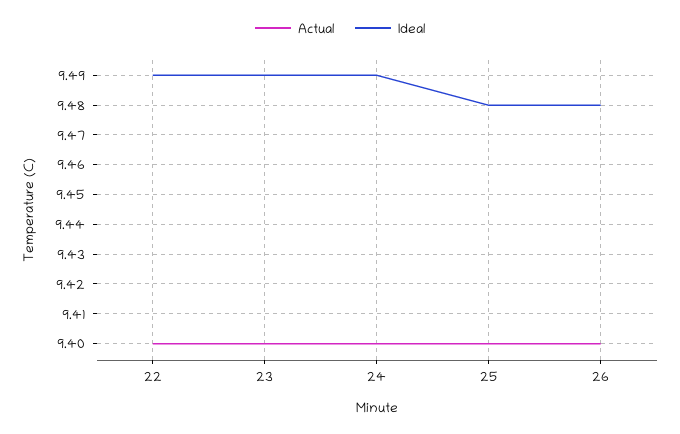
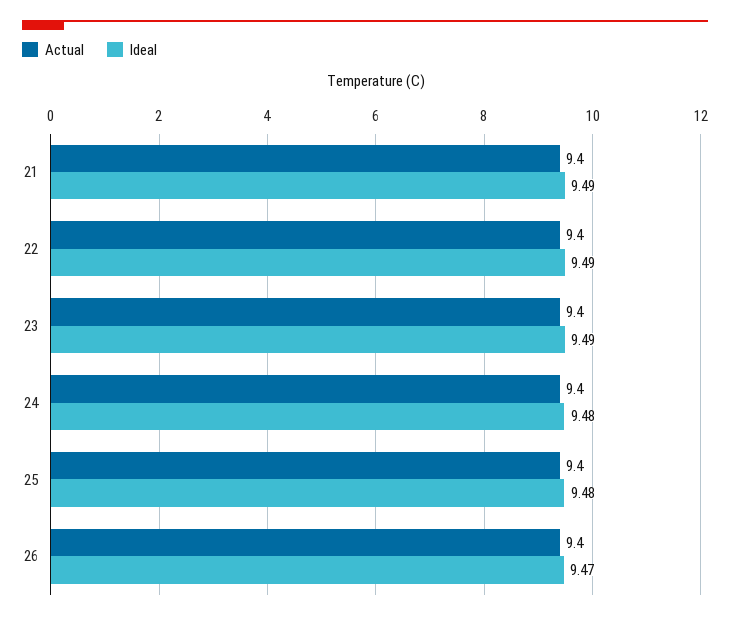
Ideal, 24: 9.49 -> 9.48
Ideal, 26: 9.48 -> 9.47
Actual, 21: none -> 9.4
Ideal, 21: none -> 9.49

